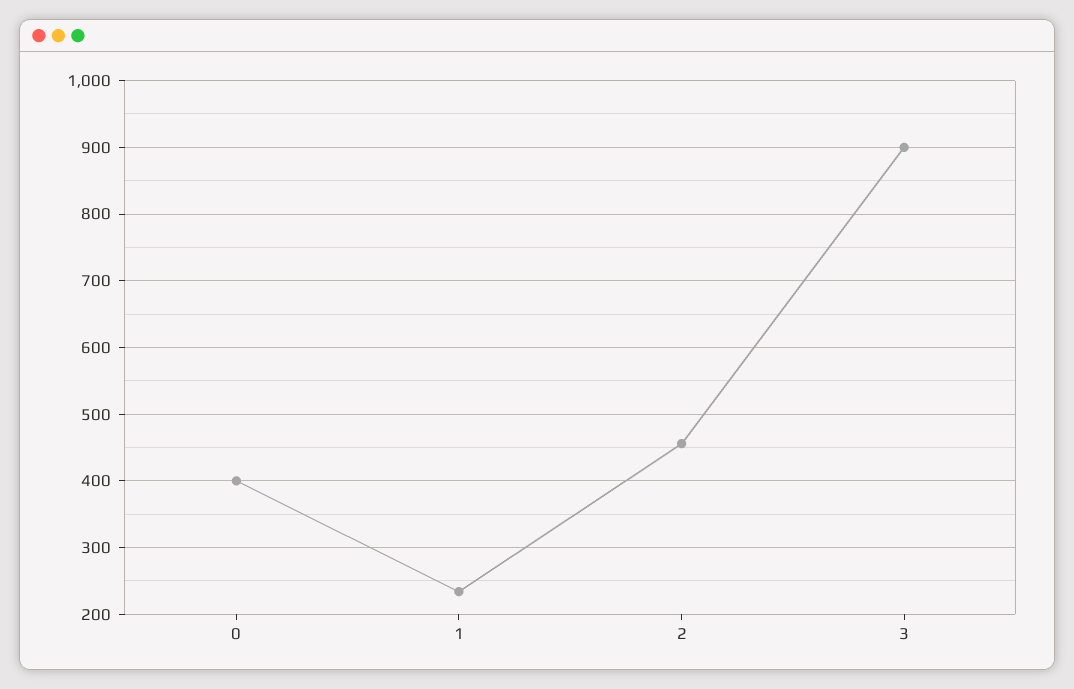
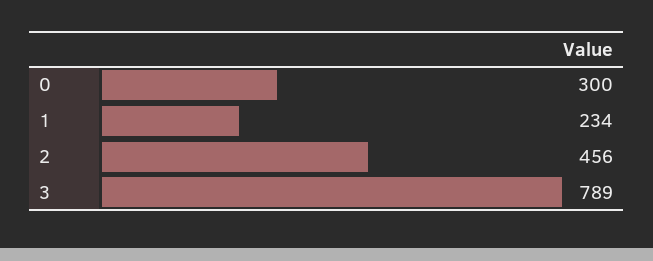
0: 400 -> 300
3: 900 -> 789

